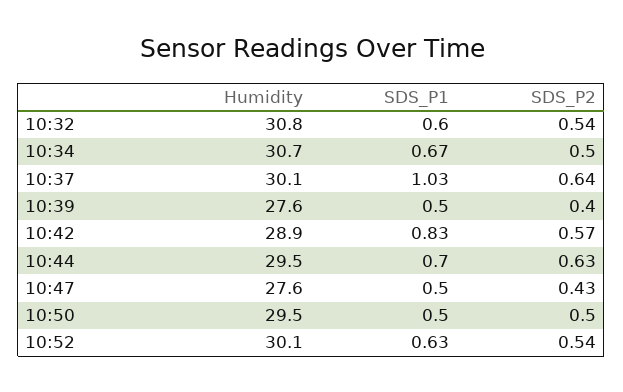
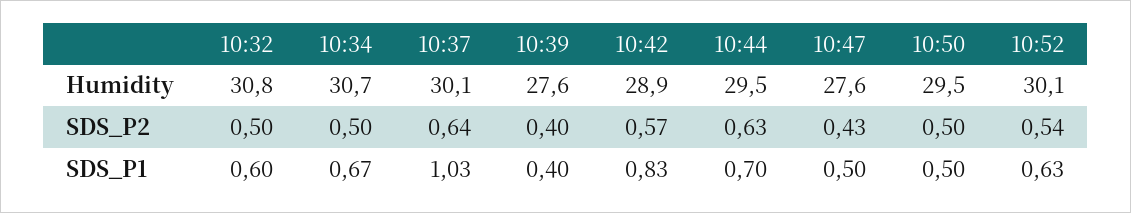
SDS_P2, 10:32: 0.54 -> 0.5
SDS_P1, 10:39: 0.5 -> 0.4

